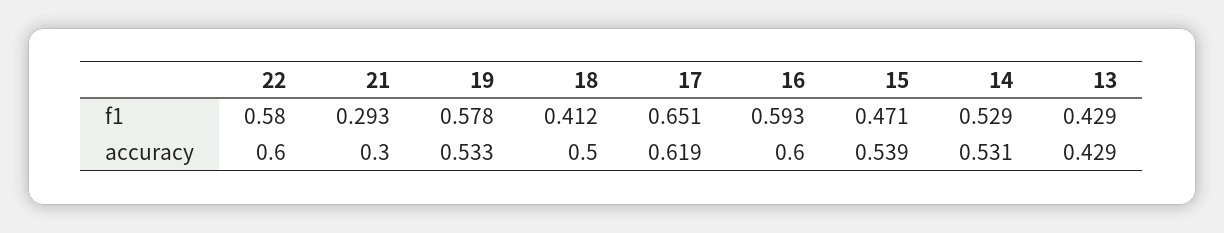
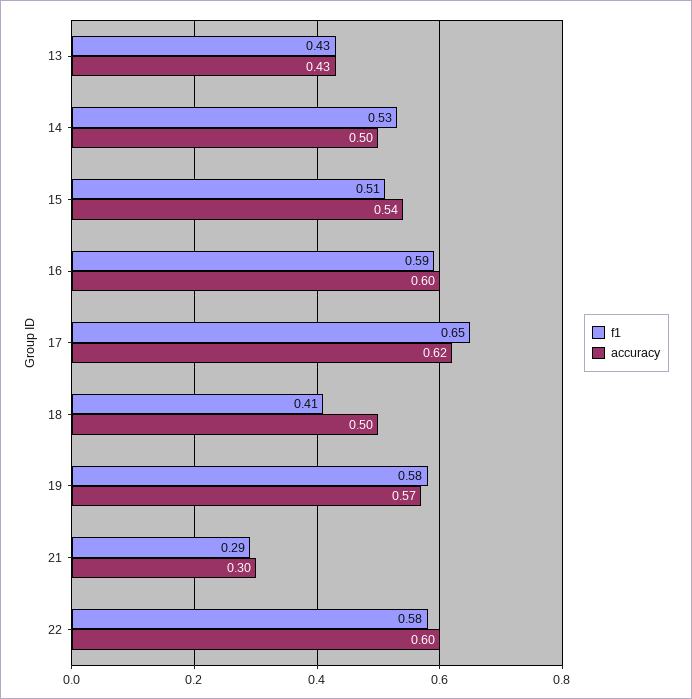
f1, 15: 0.471 -> 0.51
accuracy, 19: 0.533 -> 0.57
accuracy, 14: 0.531 -> 0.5

